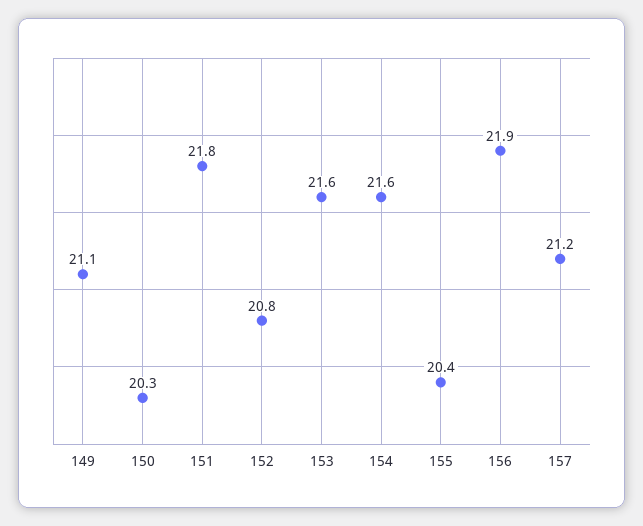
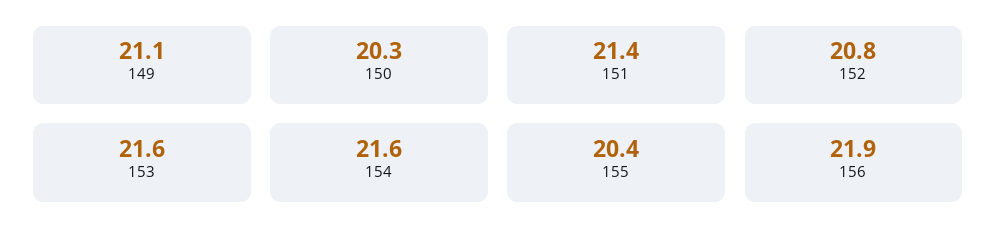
151: 21.8 -> 21.4
157: 21.2 -> none

